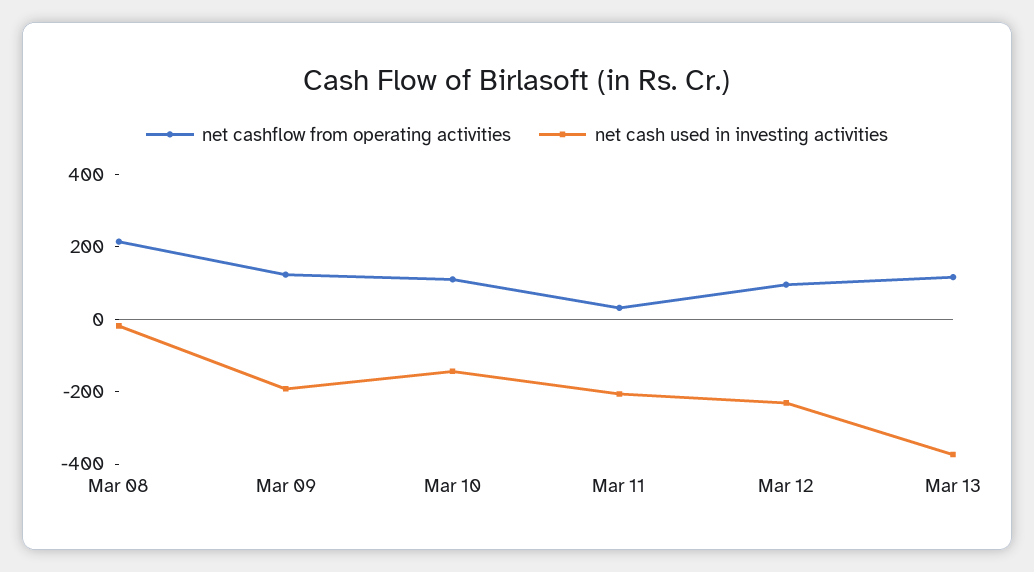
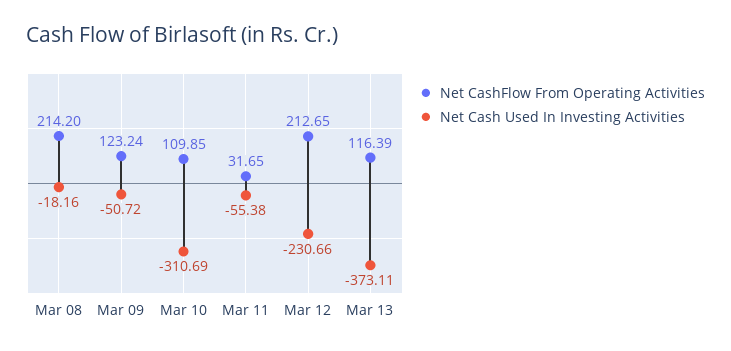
net cash used in investing activities, Mar 09: -200 -> -50.72
net cash used in investing activities, Mar 10: -150 -> -310.69
net cash used in investing activities, Mar 11: -200 -> -55.38
net cashflow from operating activities, Mar 12: 100 -> 212.65

